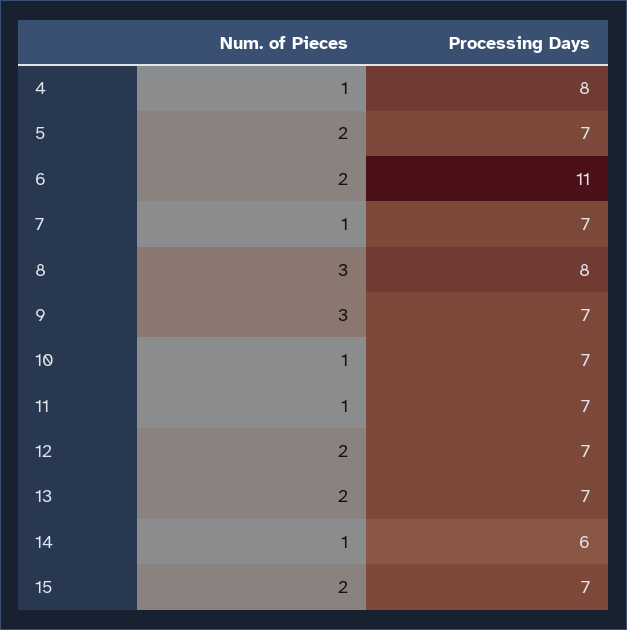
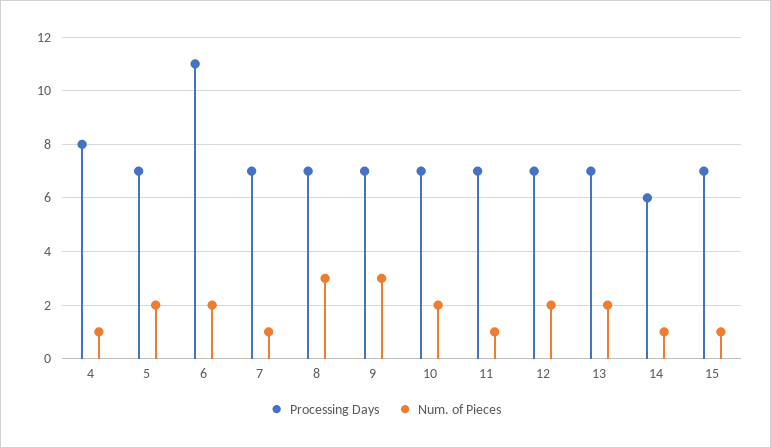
Processing Days, 8: 8 -> 7
Num. of Pieces, 10: 1 -> 2
Num. of Pieces, 15: 2 -> 1

